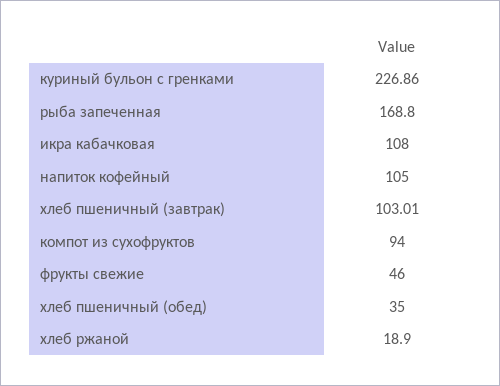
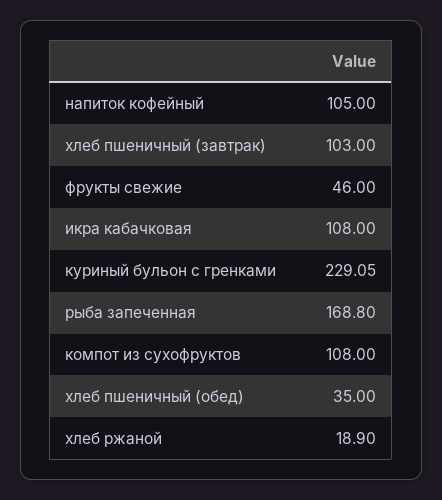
куриный бульон с гренками: 226.86 -> 229.05
хлеб пшеничный (завтрак): 103.01 -> 103
компот из сухофруктов: 94 -> 108

